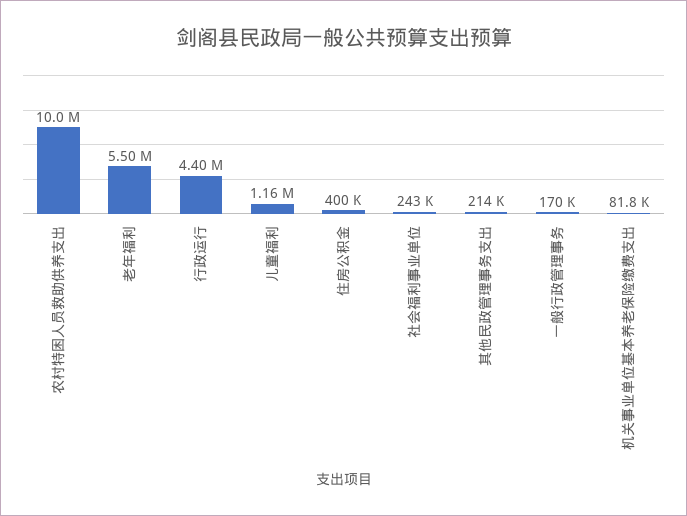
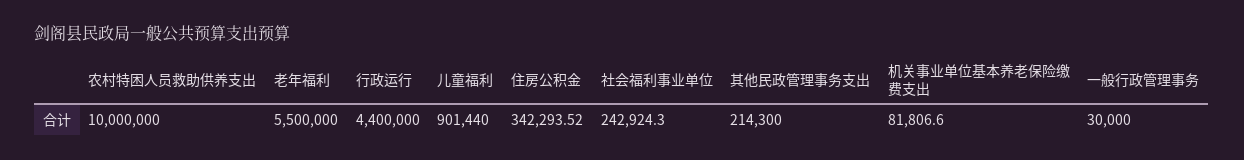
儿童福利: 1160000 -> 901440
住房公积金: 400000 -> 342293.52
一般行政管理事务: 170000 -> 30000

